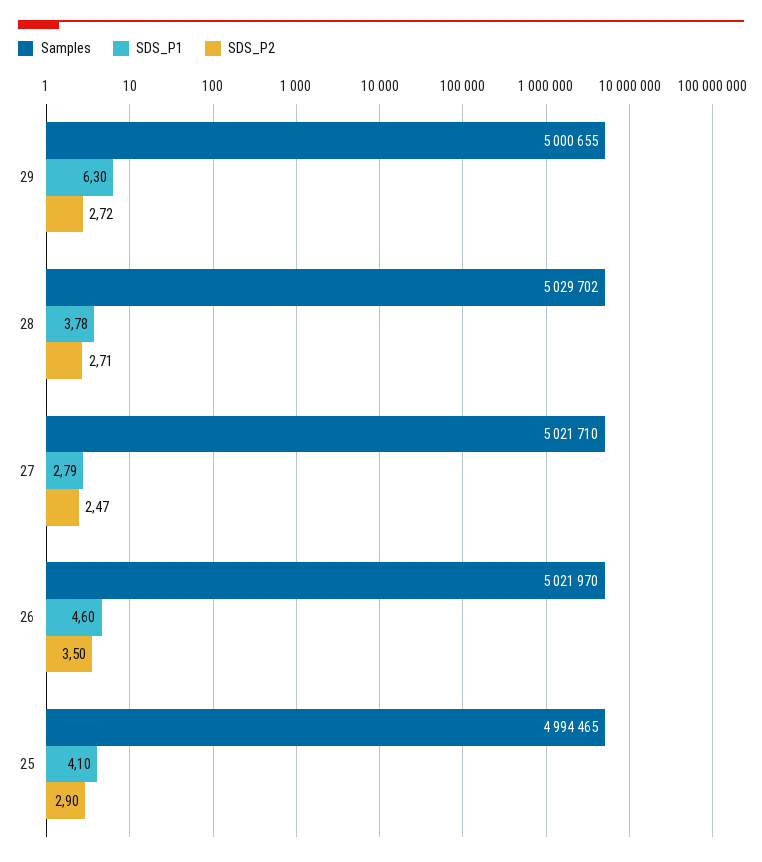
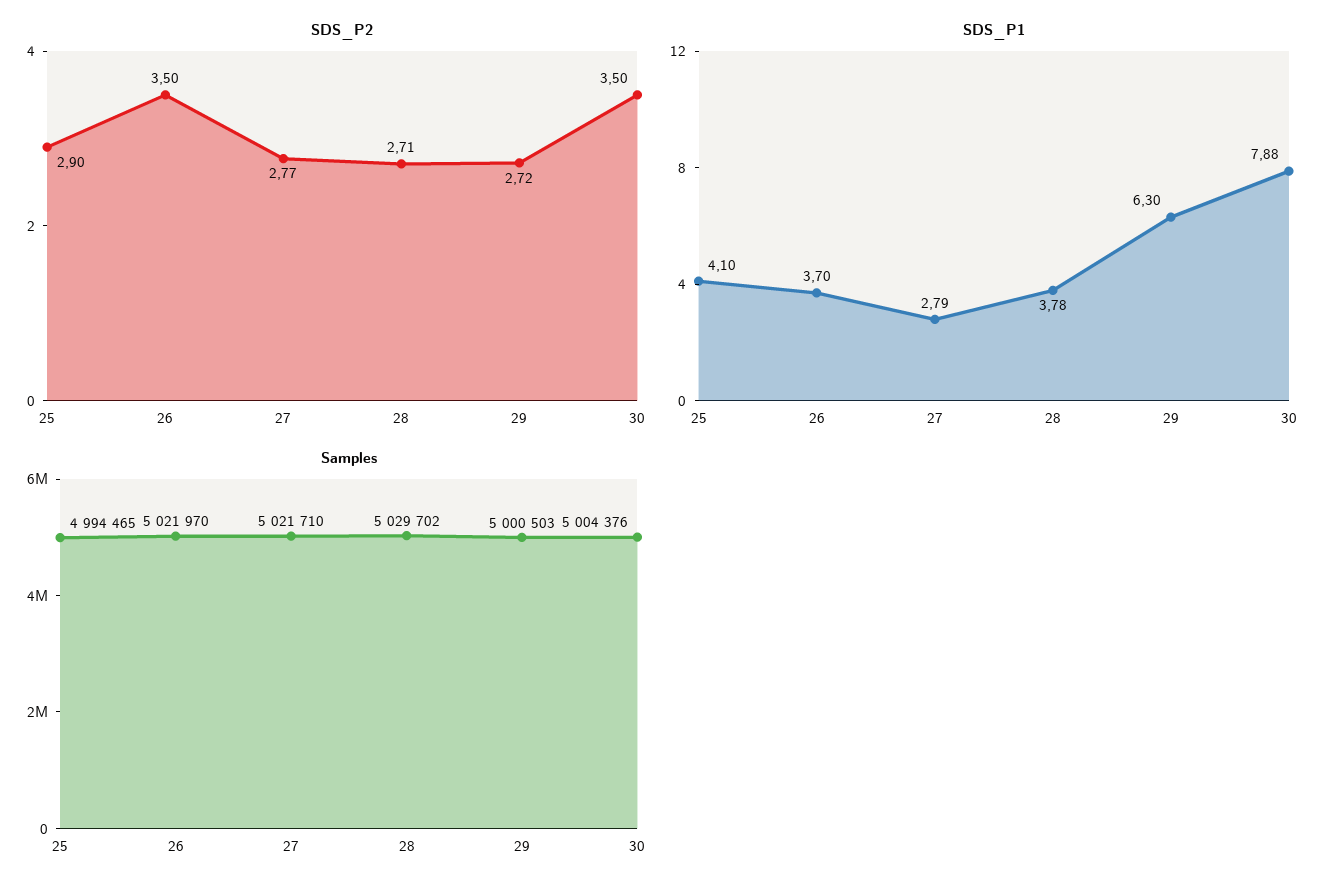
Samples, 29: 5000655 -> 5000503
SDS_P2, 27: 2.47 -> 2.77
SDS_P1, 26: 4.6 -> 3.7
SDS_P2, 30: none -> 3.5
SDS_P1, 30: none -> 7.88
Samples, 30: none -> 5004376

